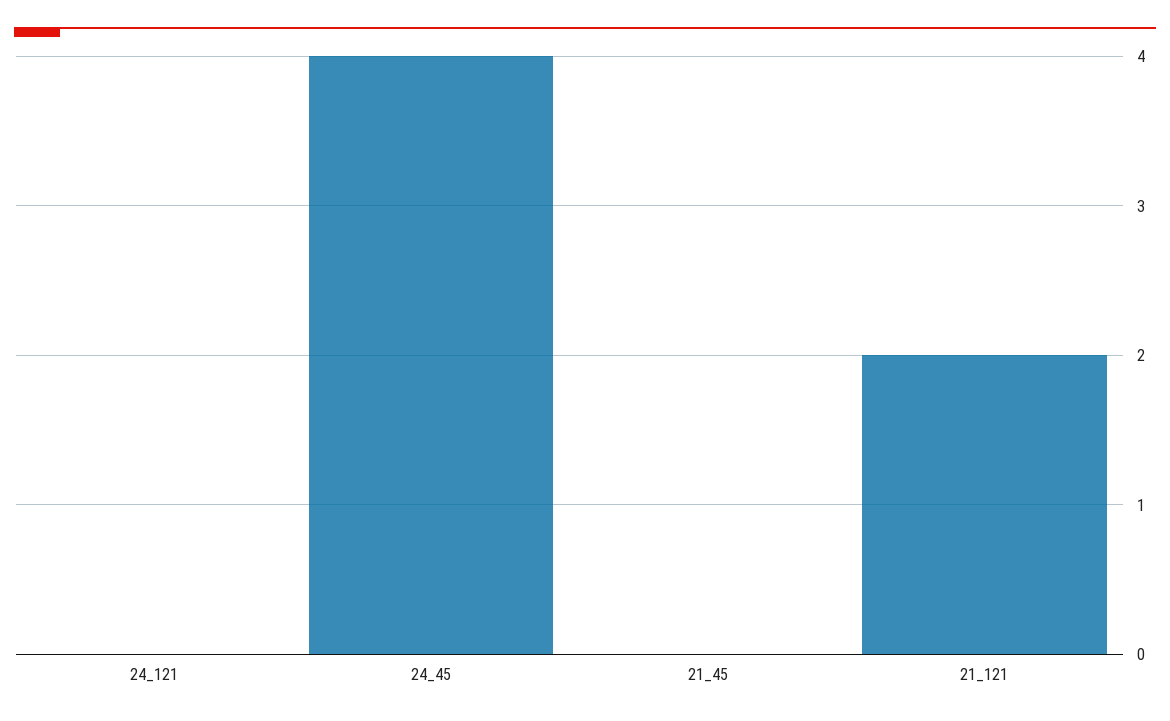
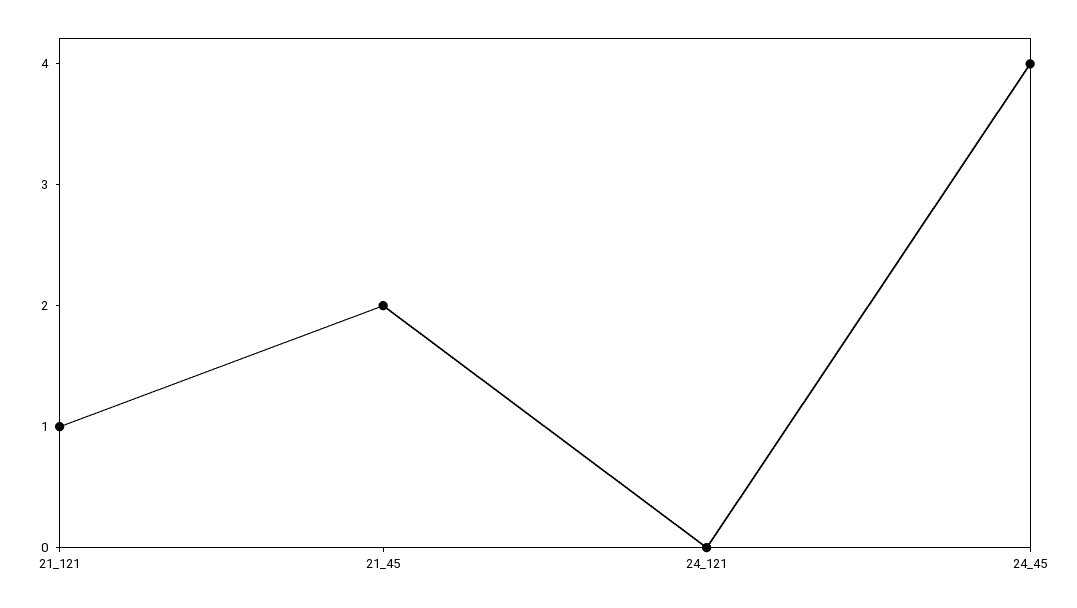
21_45: 0 -> 2
21_121: 2 -> 1

